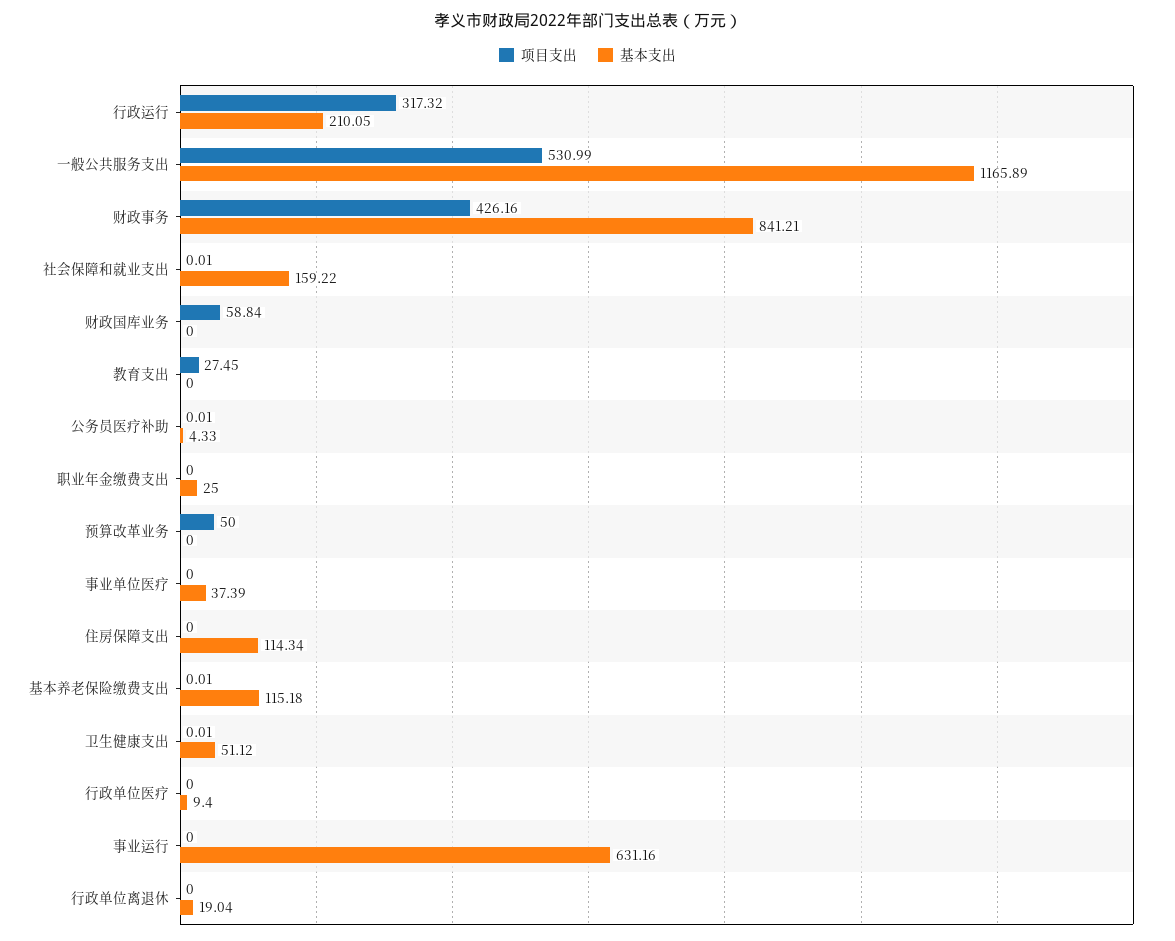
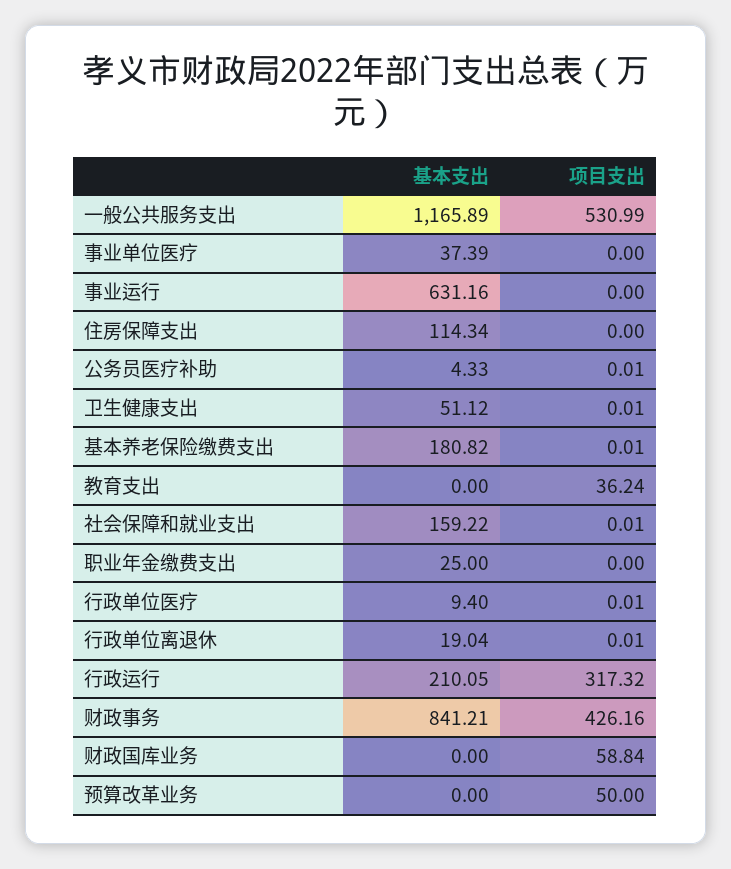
项目支出, 教育支出: 27.45 -> 36.24
基本支出, 基本养老保险缴费支出: 115.18 -> 180.82
项目支出, 行政单位医疗: 0 -> 0.01
项目支出, 行政单位离退休: 0 -> 0.01

